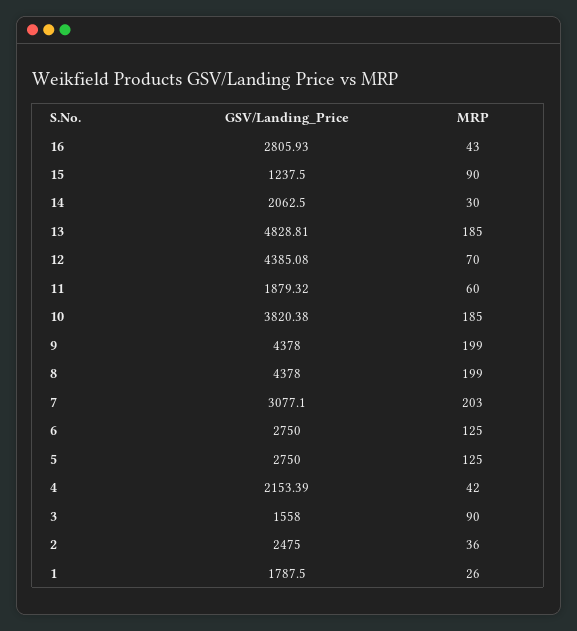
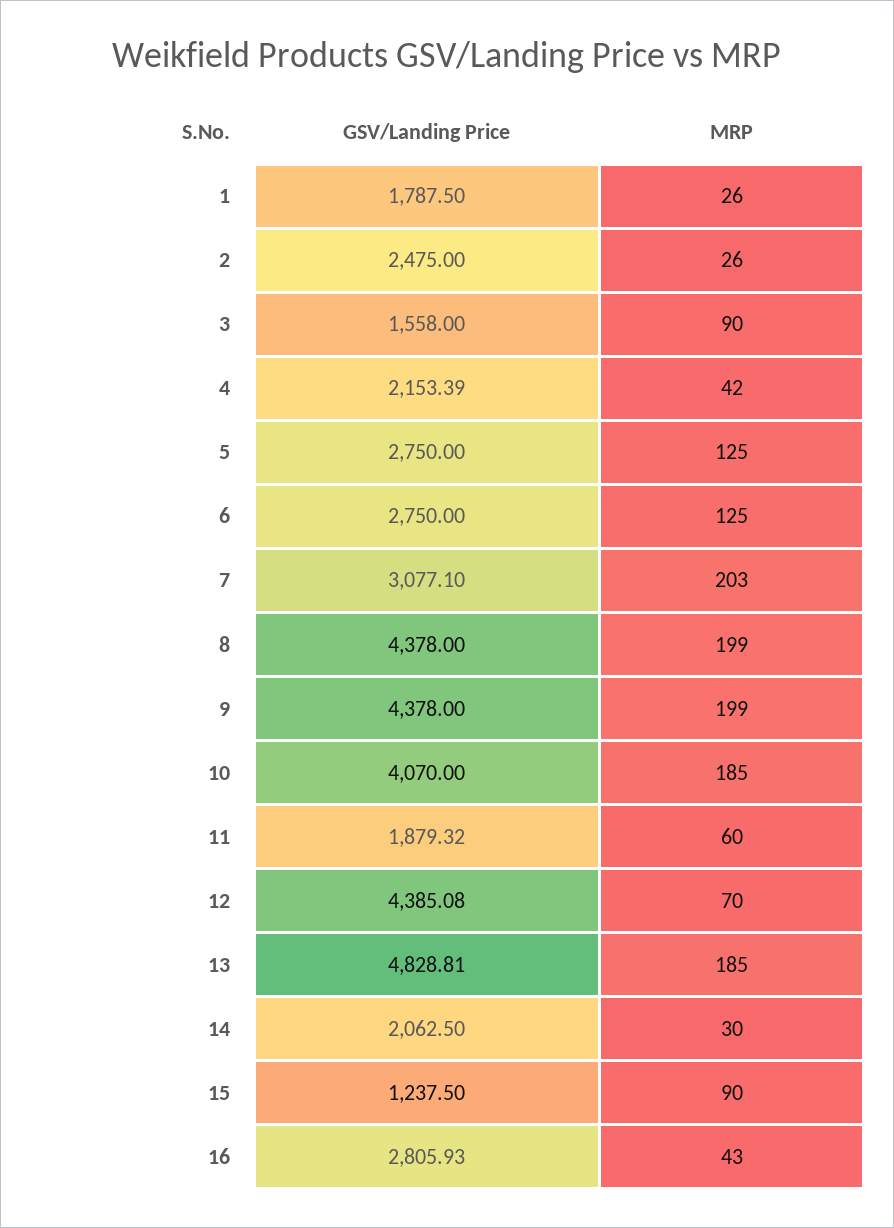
GSV/Landing_Price, 10: 3820.38 -> 4070
MRP, 2: 36 -> 26

